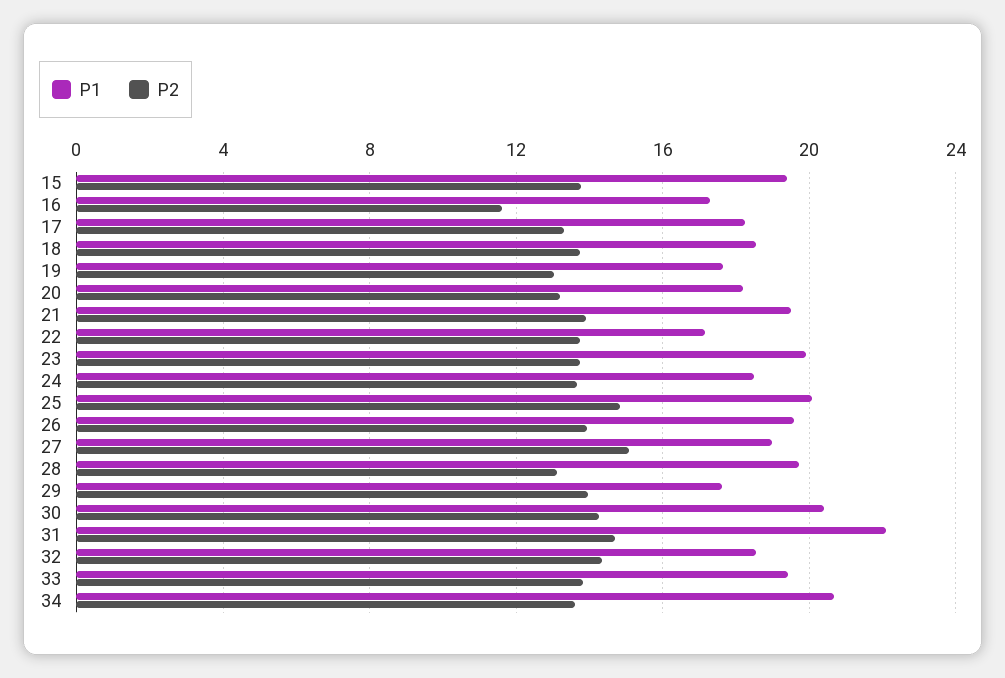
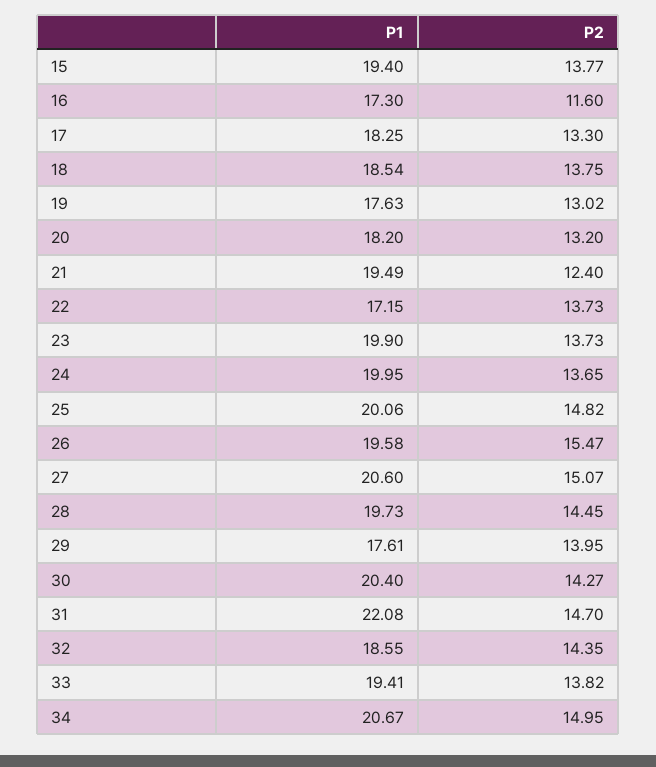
P2, 21: 14 -> 12.4
P1, 24: 18.5 -> 19.95
P2, 26: 14 -> 15.47
P1, 27: 19 -> 20.6
P2, 28: 13 -> 14.45
P2, 34: 13.5 -> 14.95

